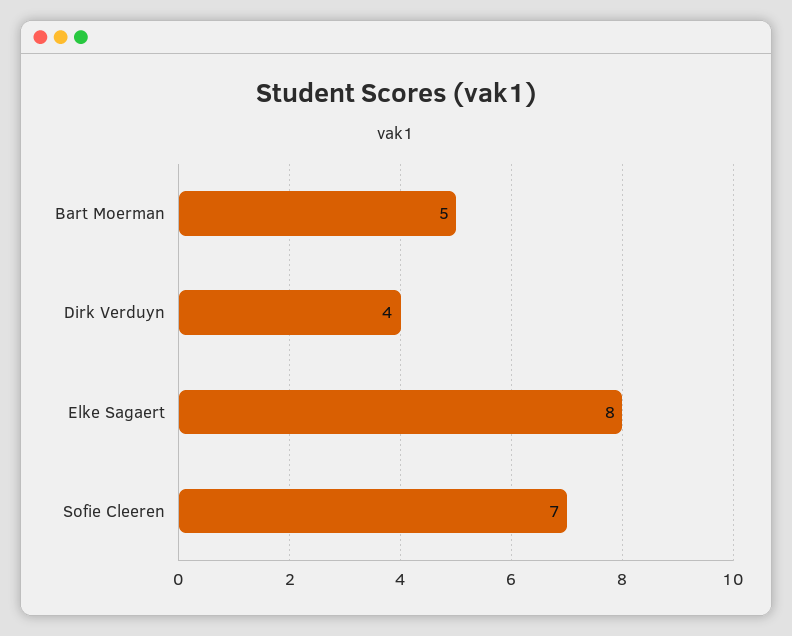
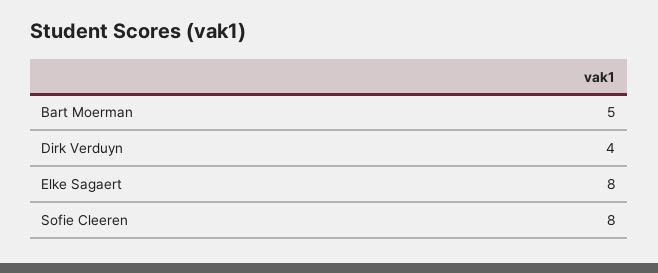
Sofie Cleeren: 7 -> 8

